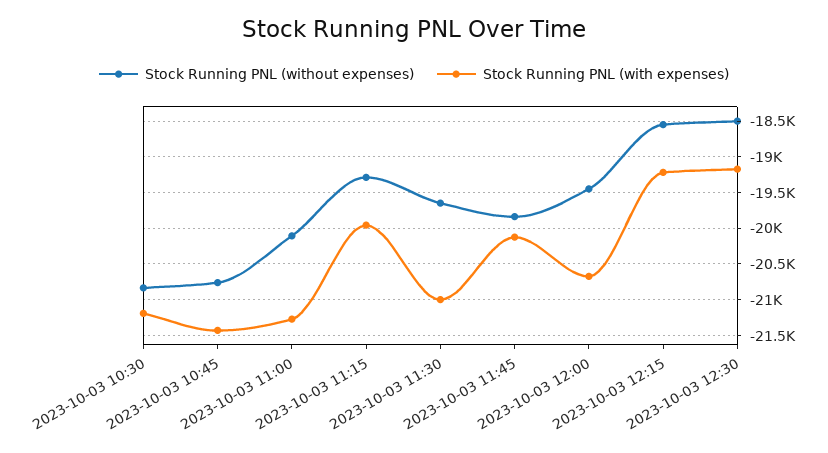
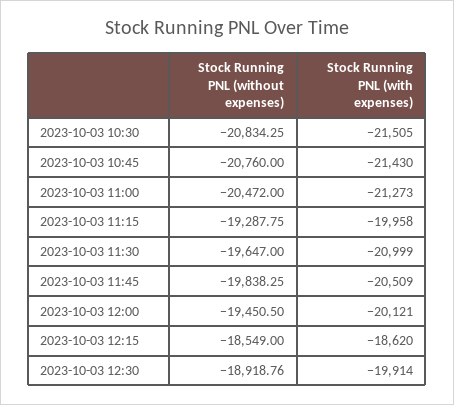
Stock Running PNL (with expenses), 2023-10-03 10:30: -21200 -> -21505
Stock Running PNL (without expenses), 2023-10-03 11:00: -20100 -> -20472
Stock Running PNL (with expenses), 2023-10-03 11:45: -20100 -> -20509
Stock Running PNL (with expenses), 2023-10-03 12:00: -20700 -> -20121
Stock Running PNL (with expenses), 2023-10-03 12:15: -19200 -> -18620
Stock Running PNL (without expenses), 2023-10-03 12:30: -18500 -> -18918.76
Stock Running PNL (with expenses), 2023-10-03 12:30: -19200 -> -19914

